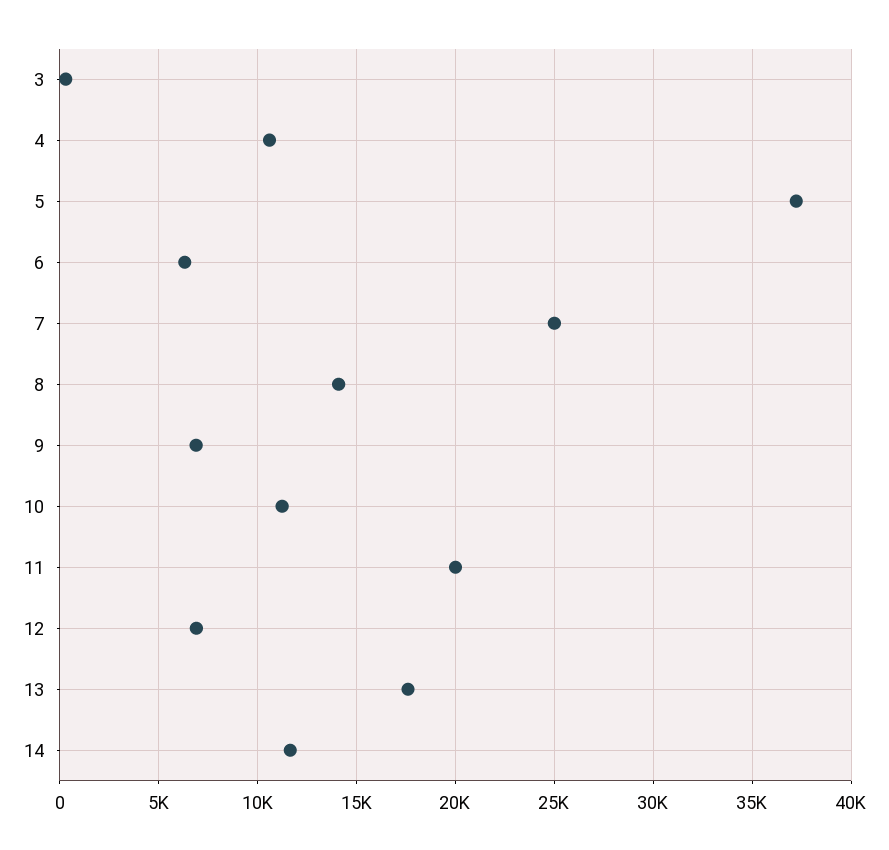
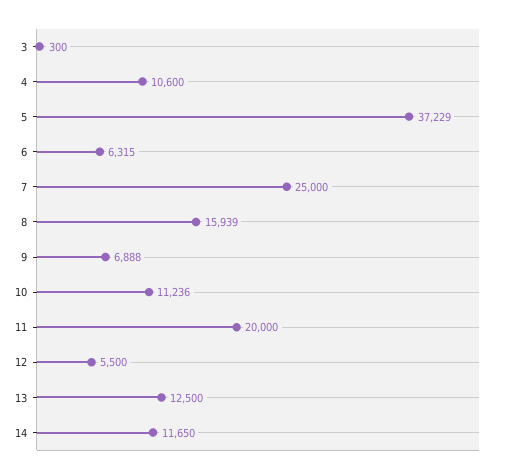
8: 14000 -> 15939
12: 7000 -> 5500
13: 17500 -> 12500

